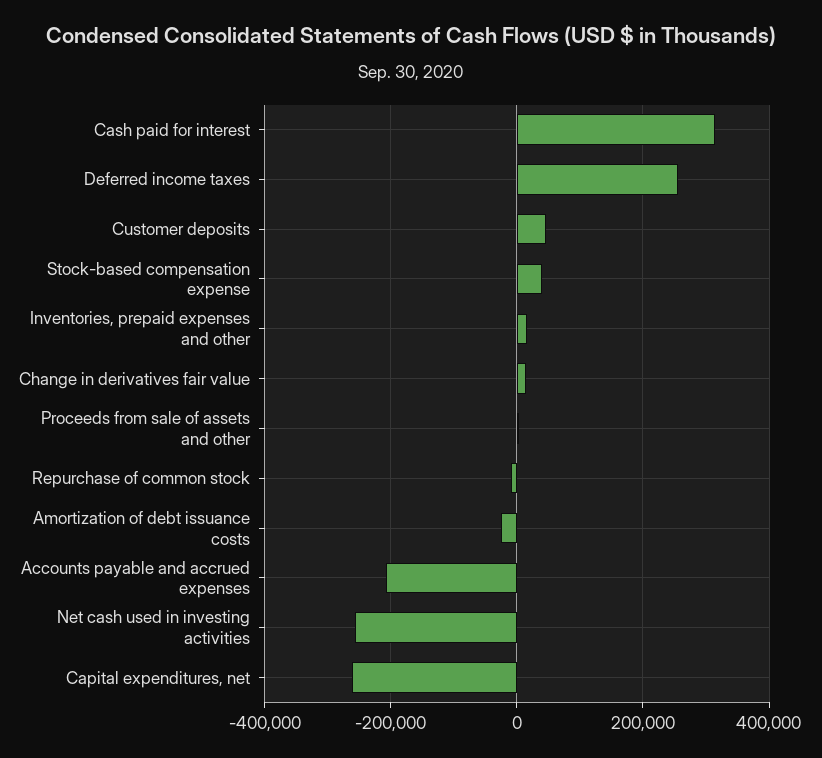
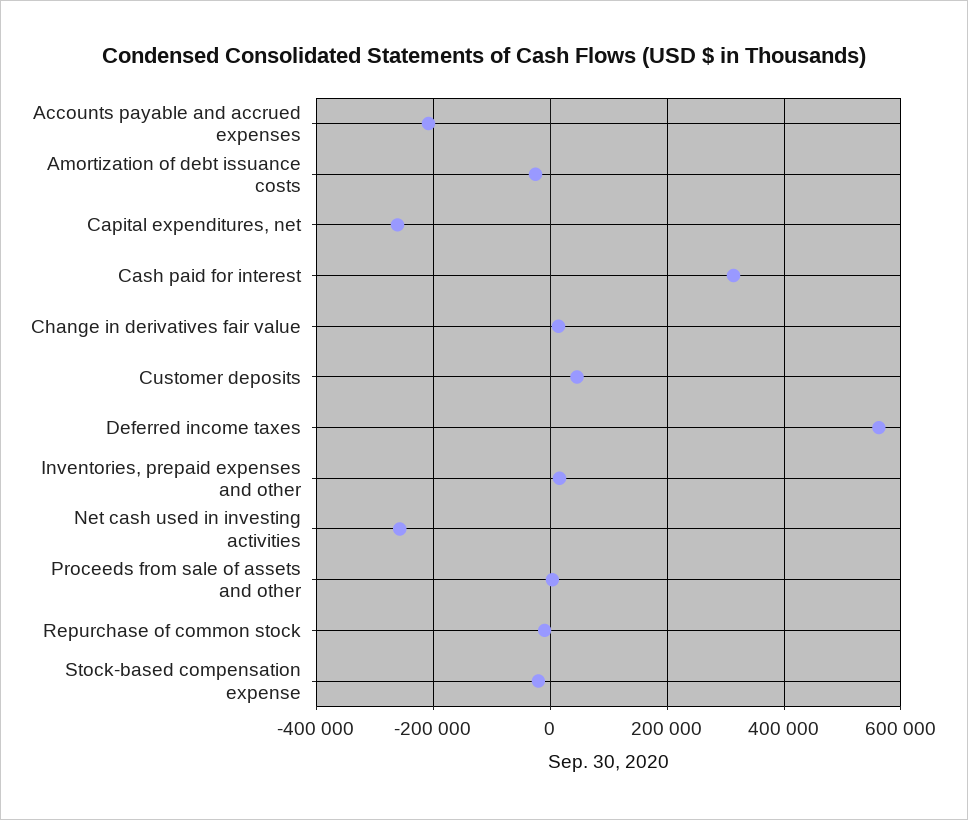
Deferred income taxes: 260000 -> 560000
Stock-based compensation expense: 40000 -> -20000

